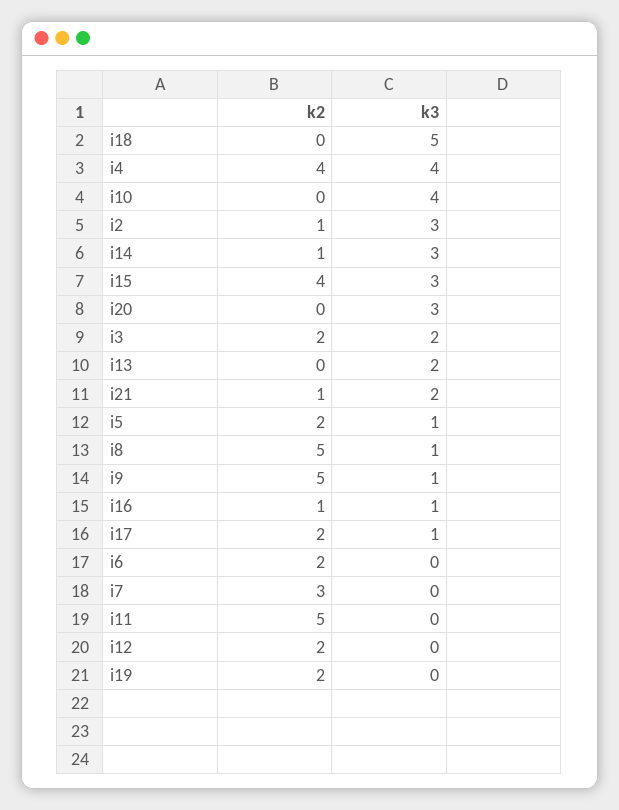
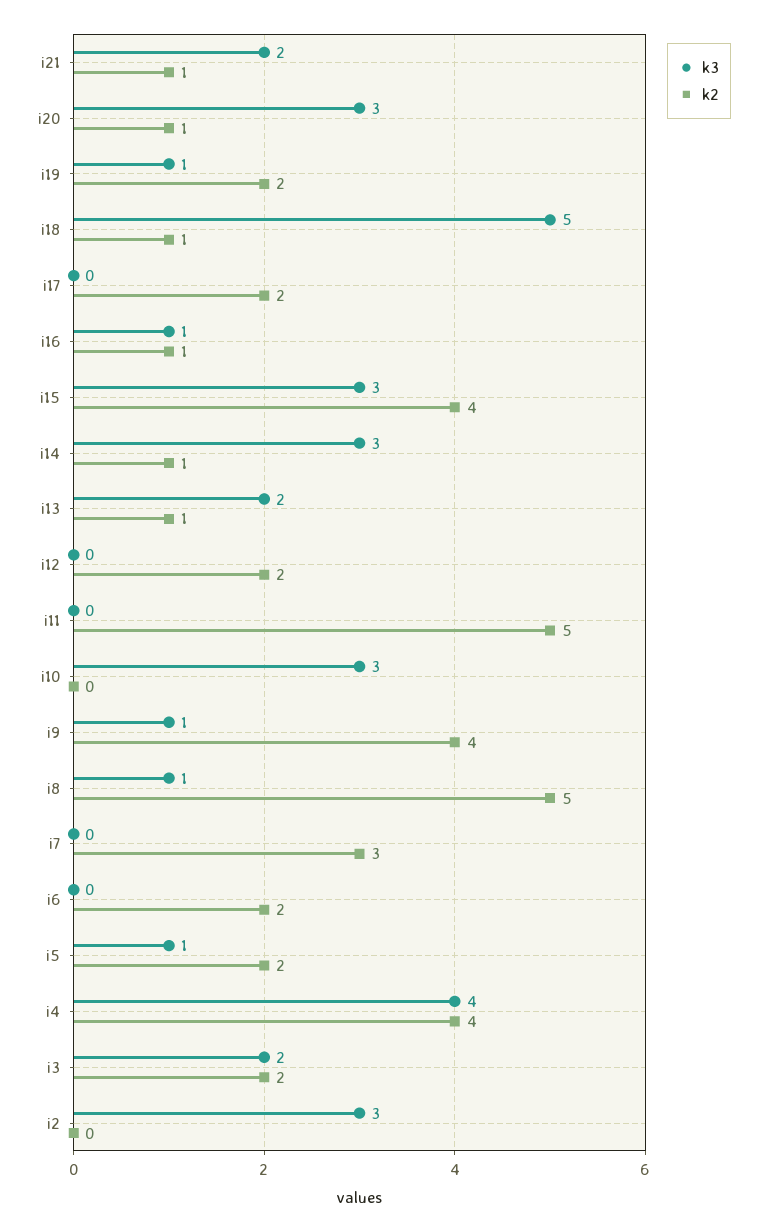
k2, i18: 0 -> 1
k3, i10: 4 -> 3
k2, i2: 1 -> 0
k2, i20: 0 -> 1
k2, i13: 0 -> 1
k2, i9: 5 -> 4
k3, i17: 1 -> 0
k3, i19: 0 -> 1

